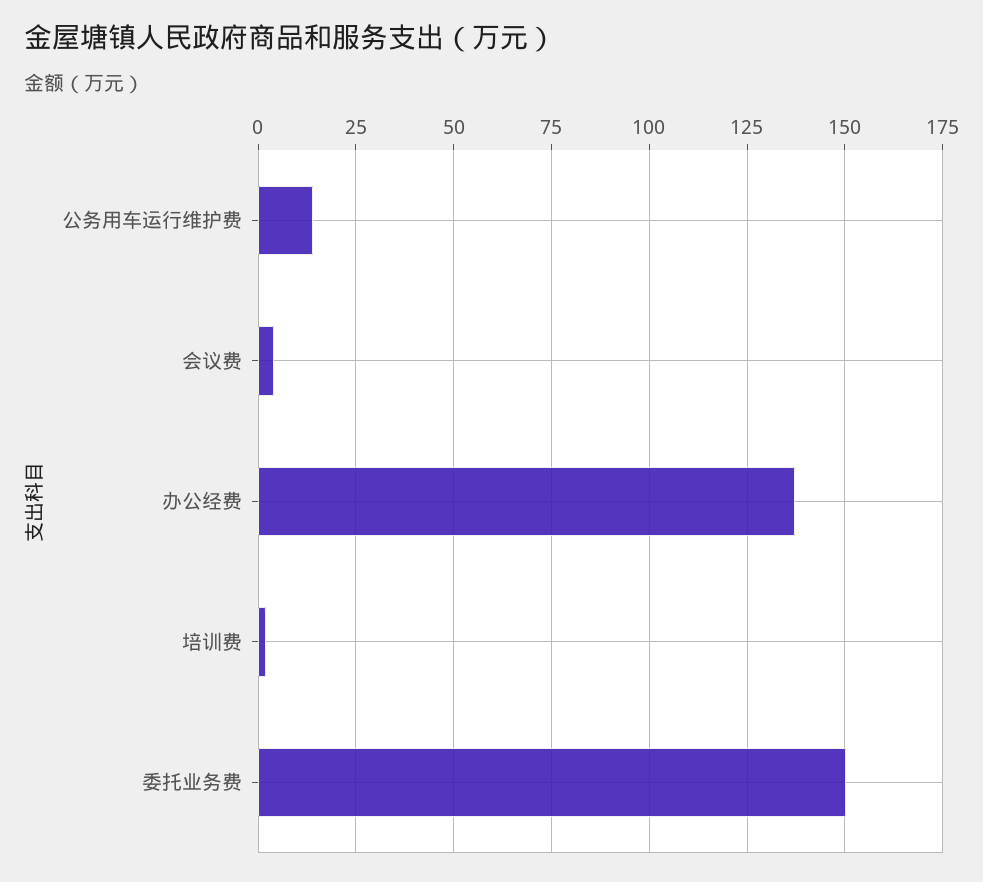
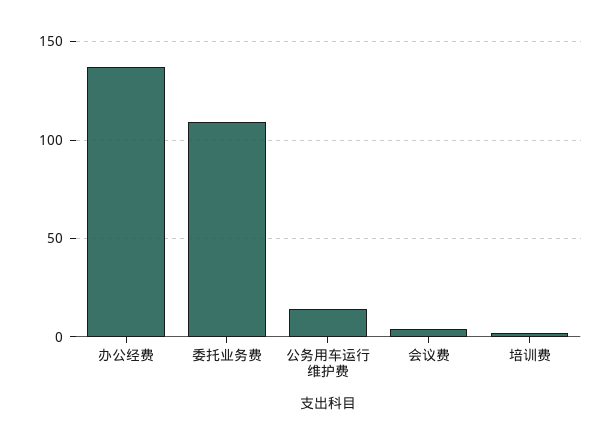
委托业务费: 150 -> 110

